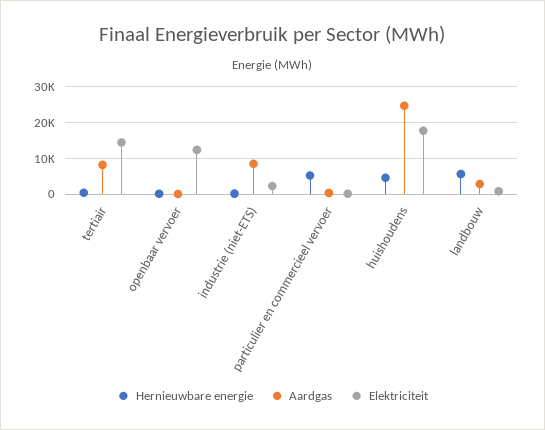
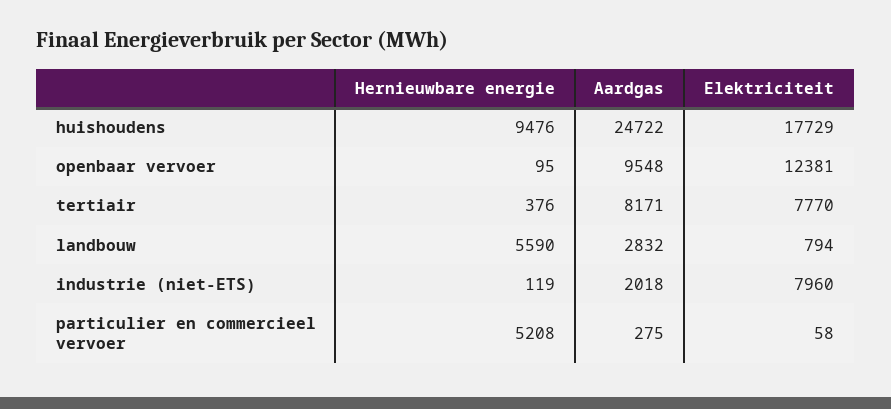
Elektriciteit, tertiair: 14000 -> 7770
Aardgas, openbaar vervoer: 0 -> 9548
Aardgas, industrie (niet-ETS): 8000 -> 2018
Elektriciteit, industrie (niet-ETS): 2000 -> 7960
Hernieuwbare energie, huishoudens: 4000 -> 9476

